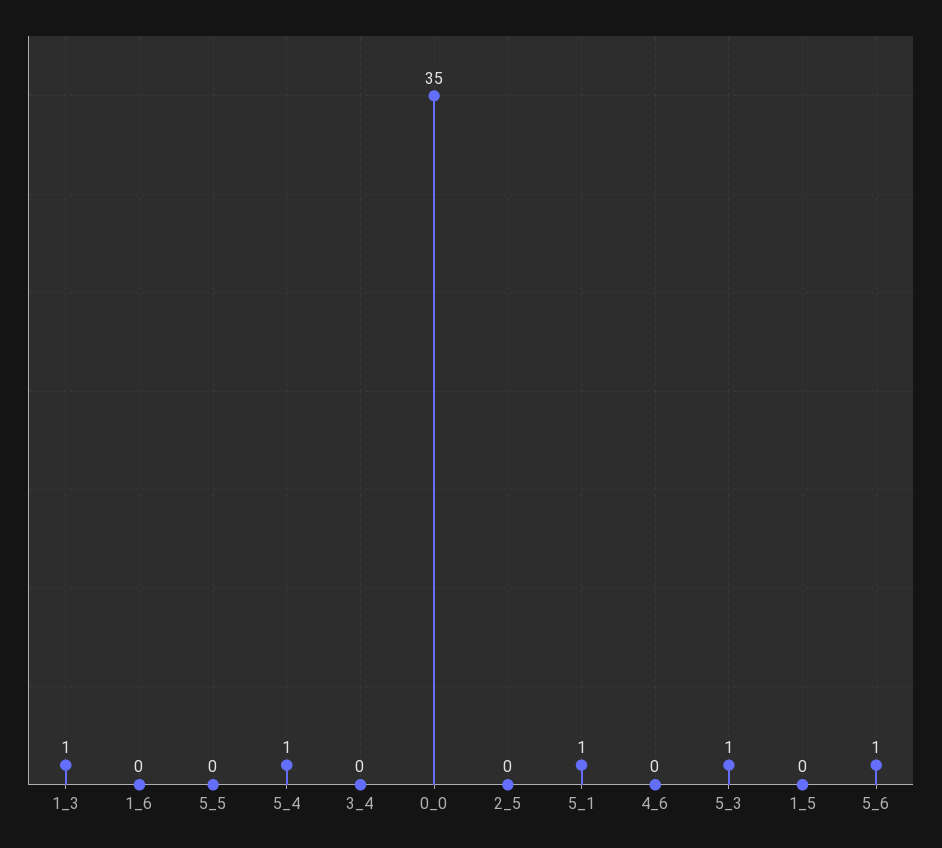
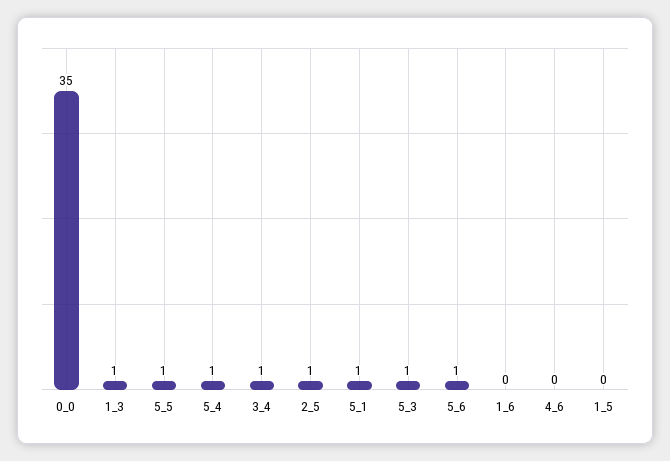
5_5: 0 -> 1
3_4: 0 -> 1
2_5: 0 -> 1

